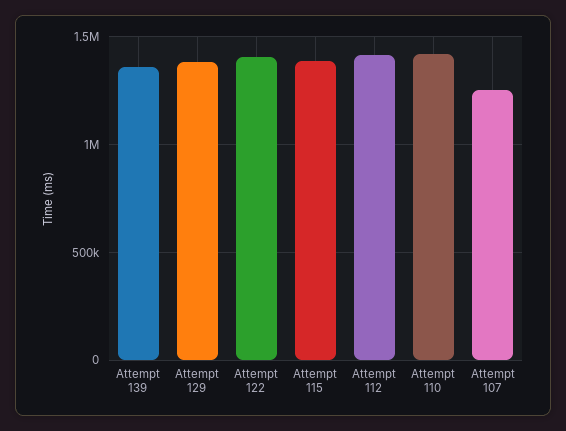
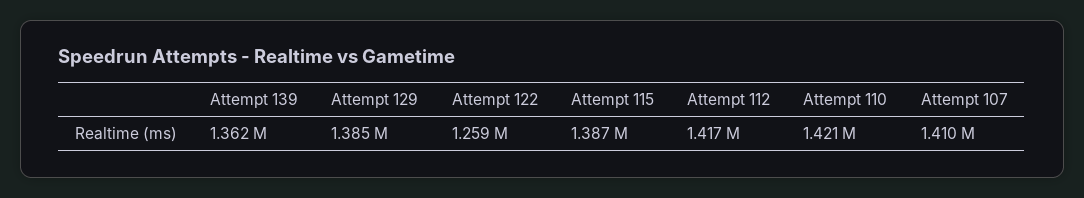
Attempt 122: 1400000 -> 1259000
Attempt 107: 1250000 -> 1410000

